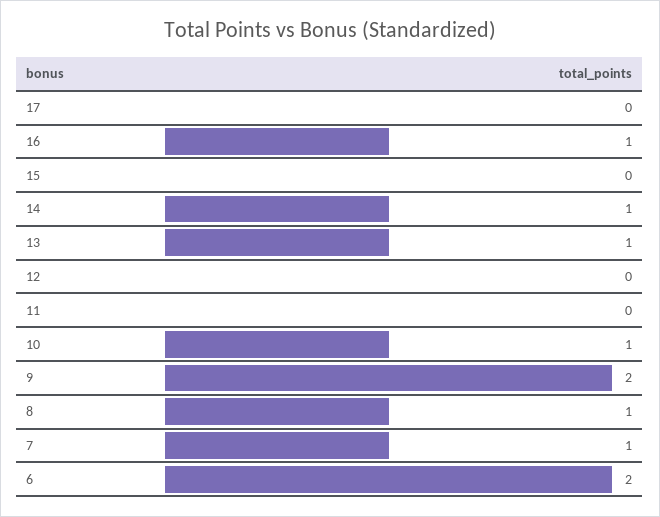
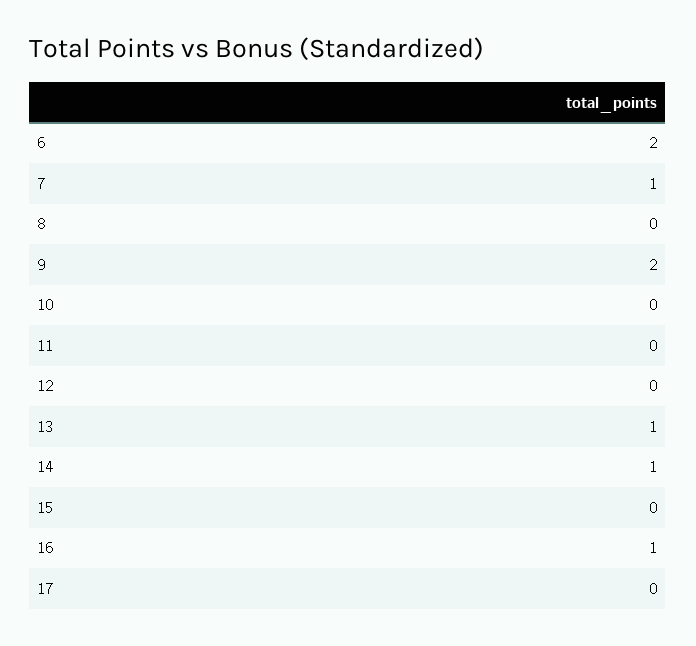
10: 1 -> 0
8: 1 -> 0

